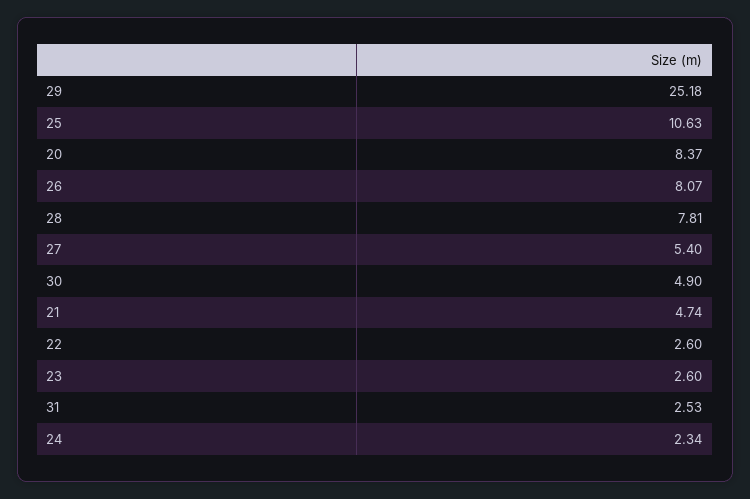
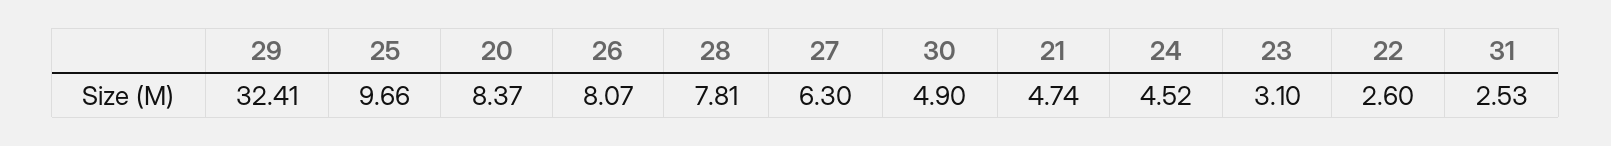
29: 25.18 -> 32.41
25: 10.63 -> 9.66
27: 5.4 -> 6.3
23: 2.6 -> 3.1
24: 2.34 -> 4.52

